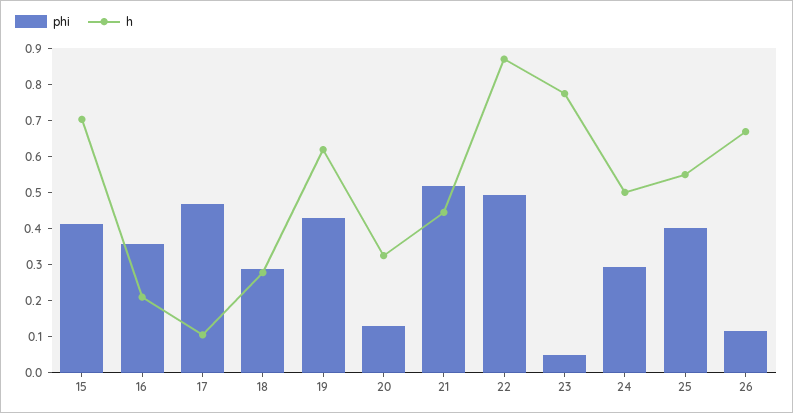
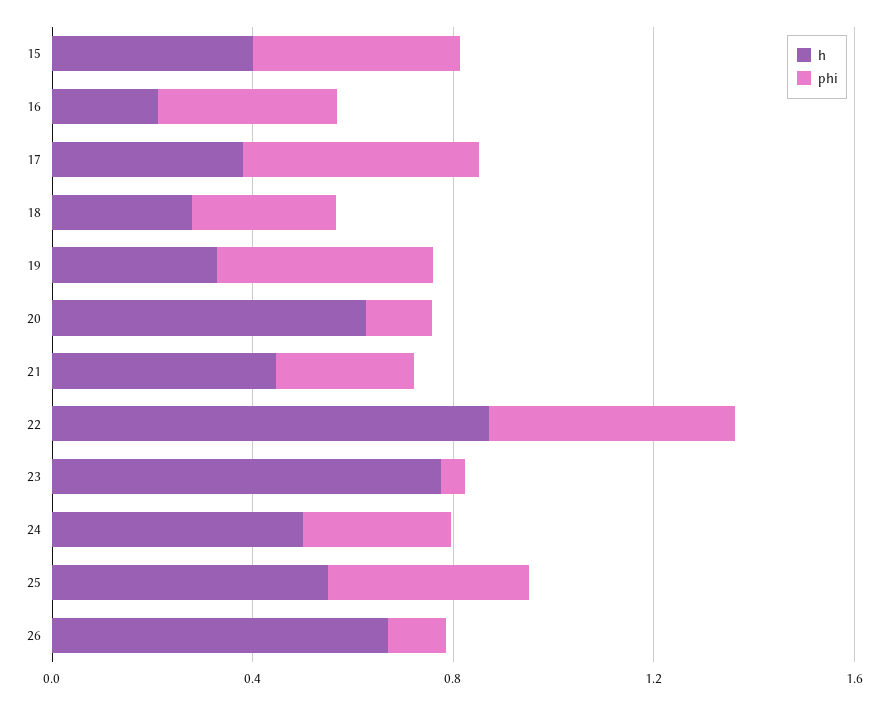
h, 15: 0.7 -> 0.4
h, 17: 0.1 -> 0.4
h, 19: 0.625 -> 0.3
h, 20: 0.325 -> 0.6
phi, 21: 0.525 -> 0.3

